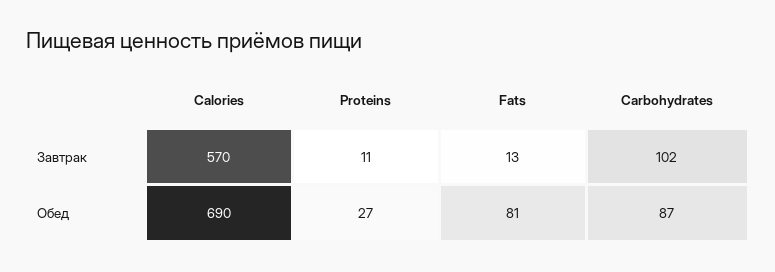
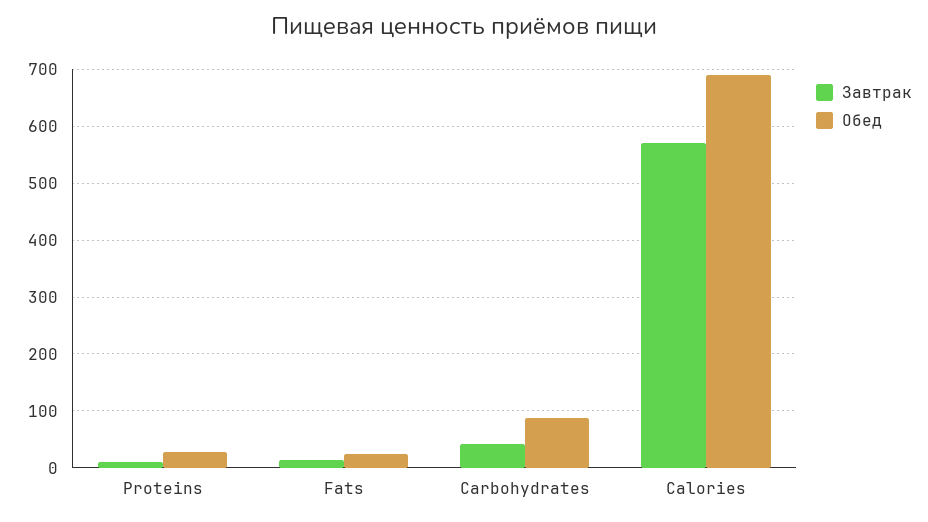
Завтрак, Carbohydrates: 102 -> 40
Обед, Fats: 81 -> 20

